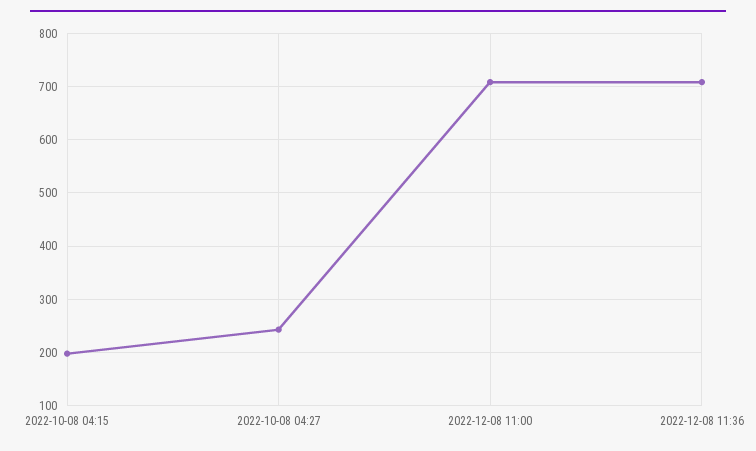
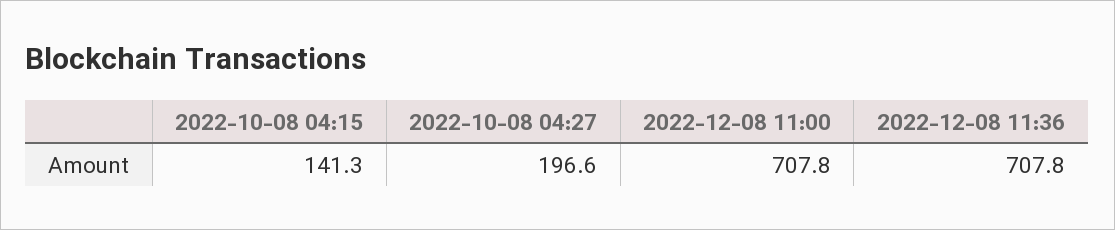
2022-10-08 04:15: 200 -> 141.3
2022-10-08 04:27: 240 -> 196.6

